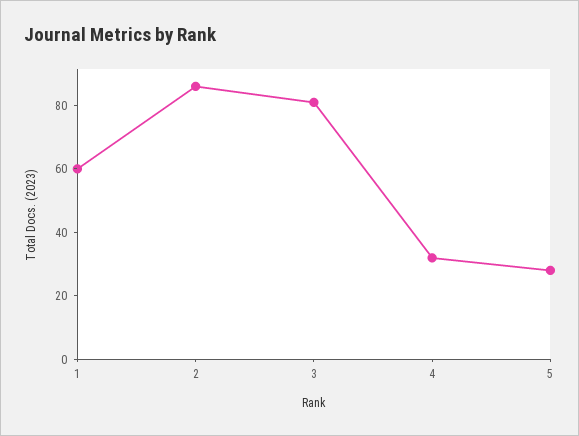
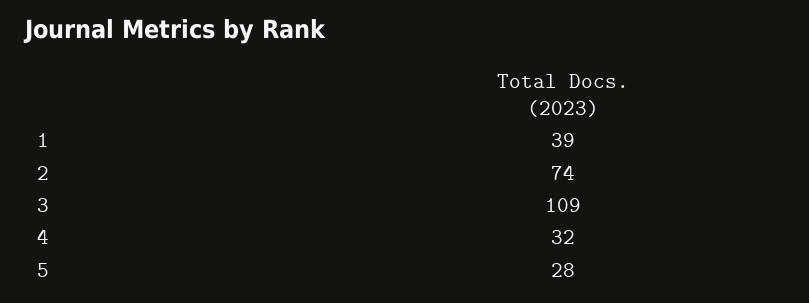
1: 60 -> 39
2: 85 -> 74
3: 80 -> 109

